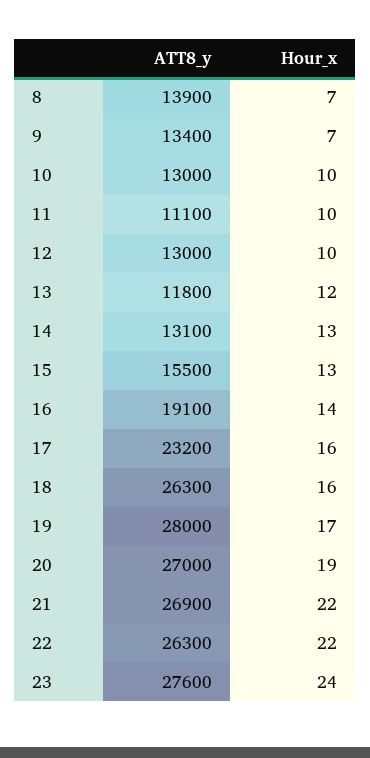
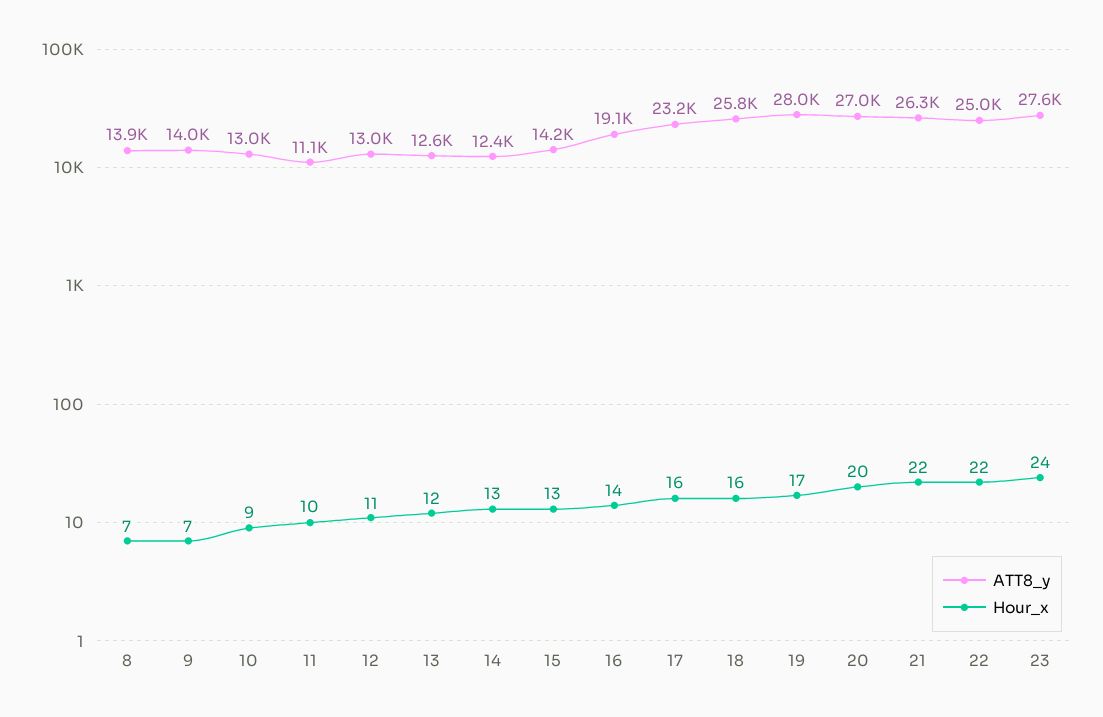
ATT8_y, 9: 13400 -> 14000
Hour_x, 10: 10 -> 9
Hour_x, 12: 10 -> 11
ATT8_y, 13: 11800 -> 12600
ATT8_y, 14: 13100 -> 12400
ATT8_y, 15: 15500 -> 14200
ATT8_y, 18: 26300 -> 25800
Hour_x, 20: 19 -> 20
ATT8_y, 21: 26900 -> 26300
ATT8_y, 22: 26300 -> 25000

